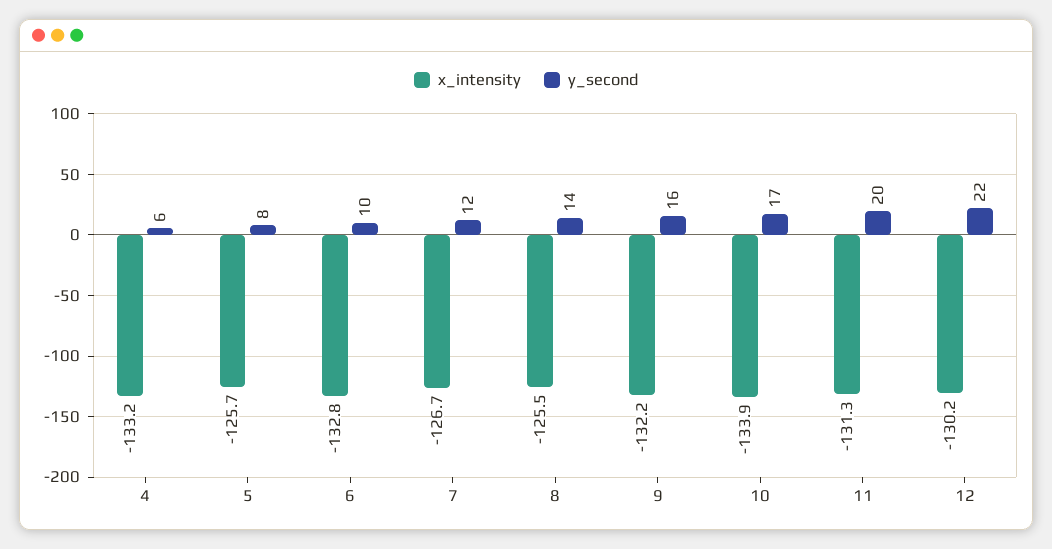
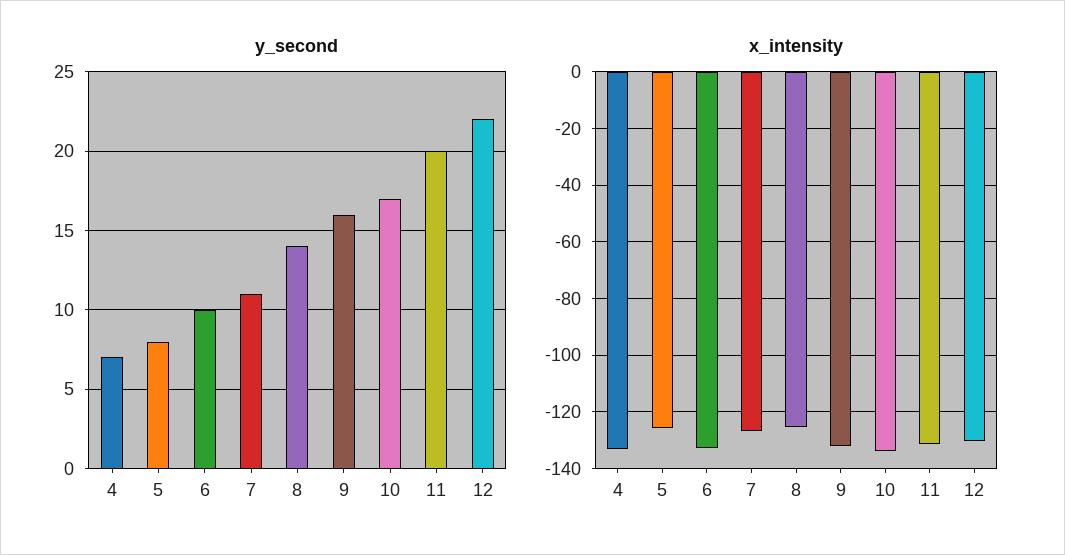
y_second, 4: 6 -> 7
y_second, 7: 12 -> 11

